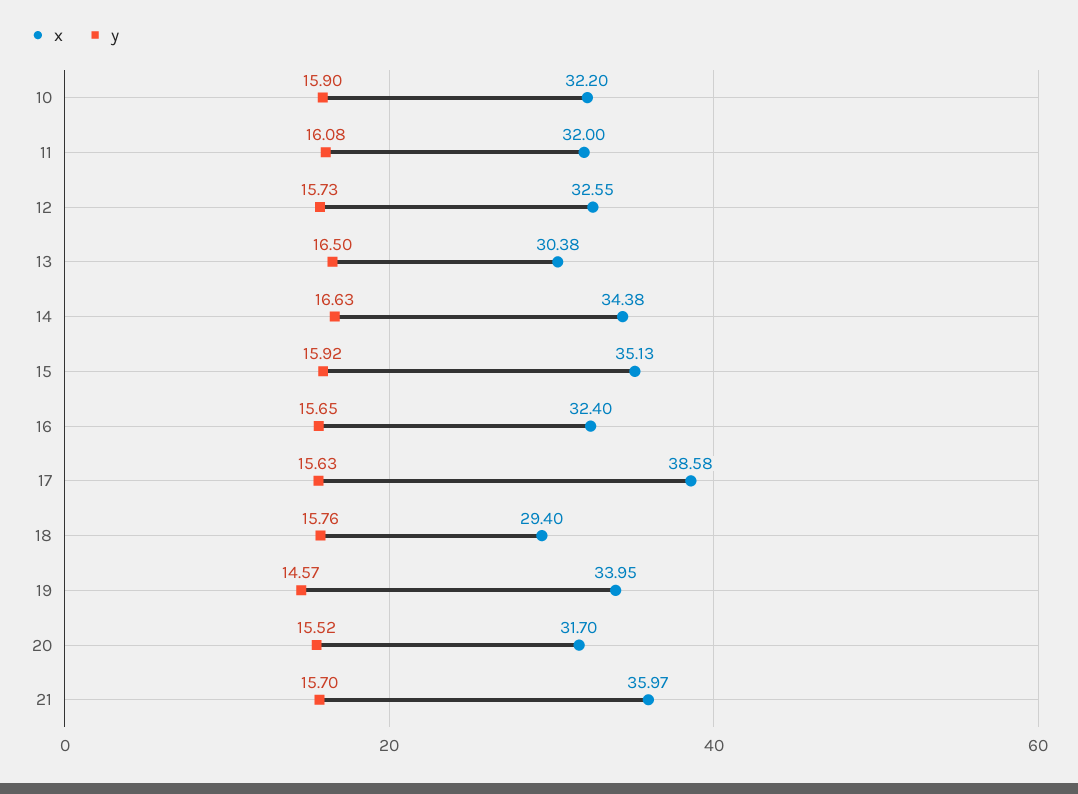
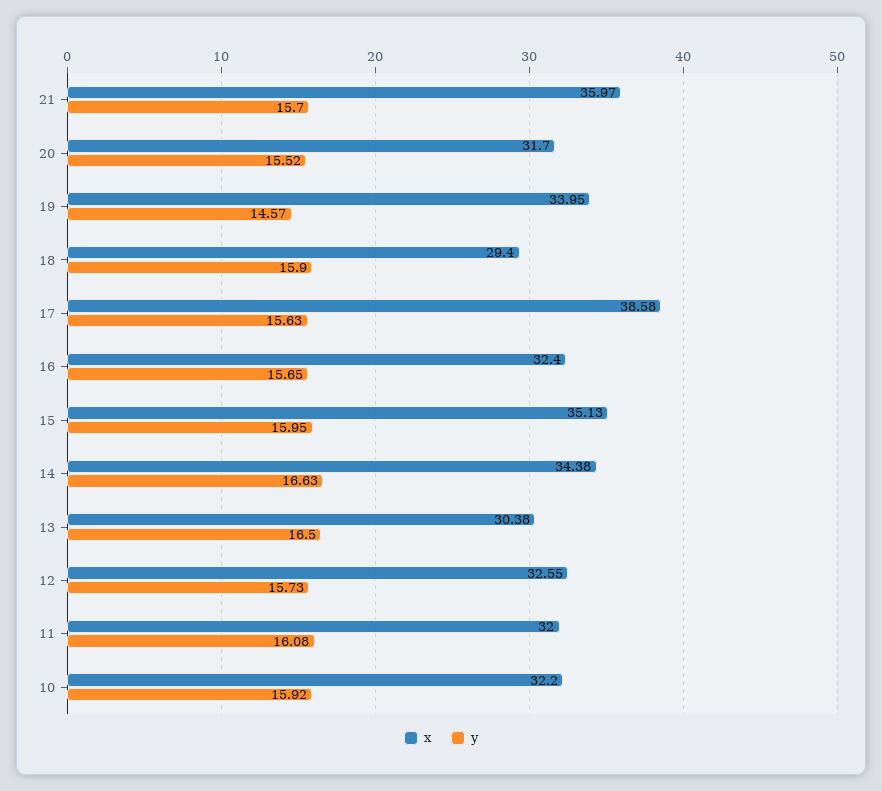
y, 10: 15.9 -> 15.92
y, 15: 15.92 -> 15.95
y, 18: 15.76 -> 15.9

